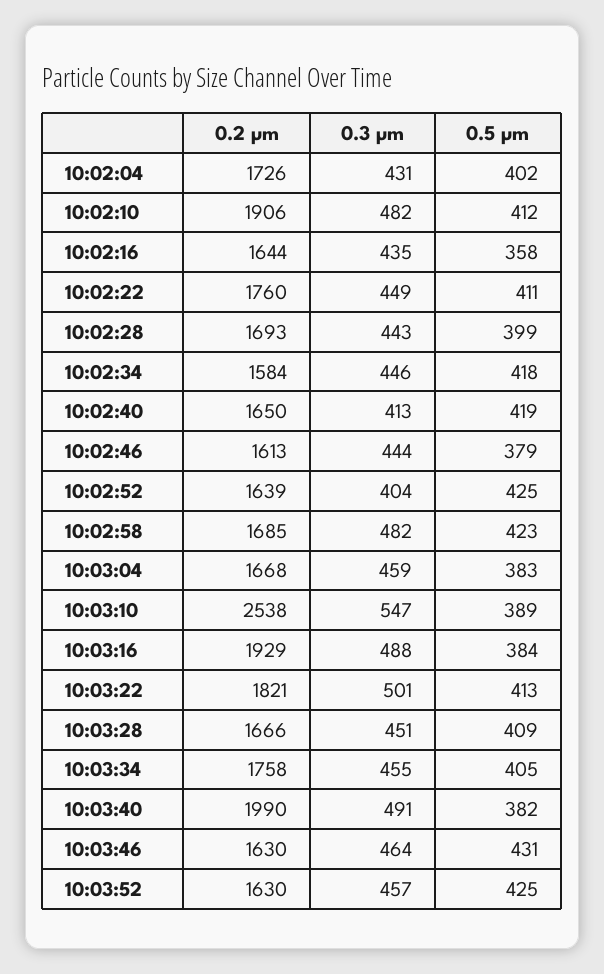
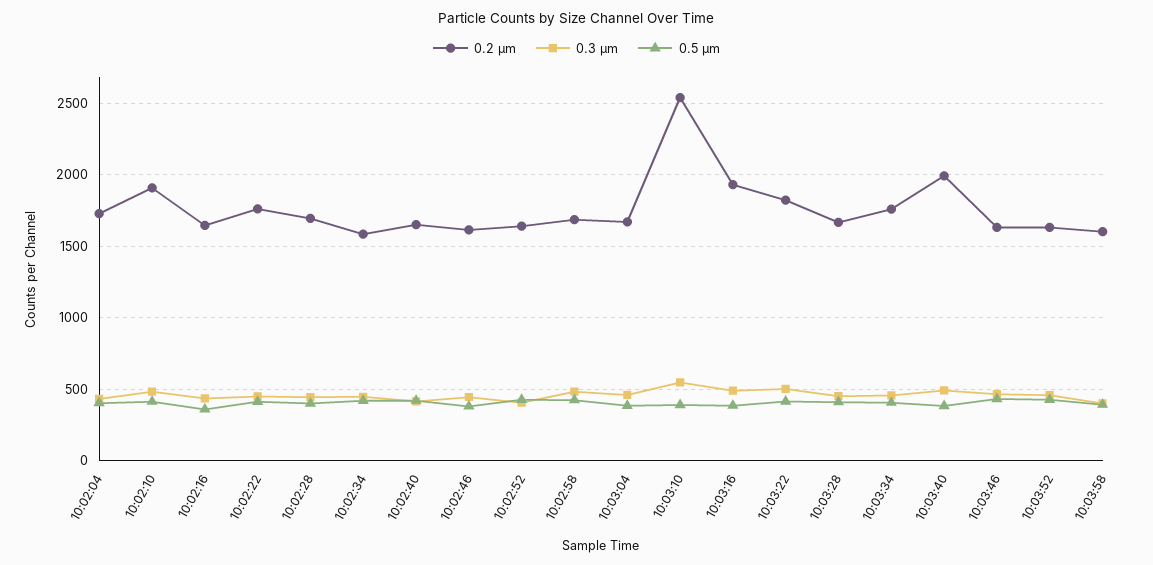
0.2 µm, 10:03:58: none -> 1600
0.3 µm, 10:03:58: none -> 400
0.5 µm, 10:03:58: none -> 400

